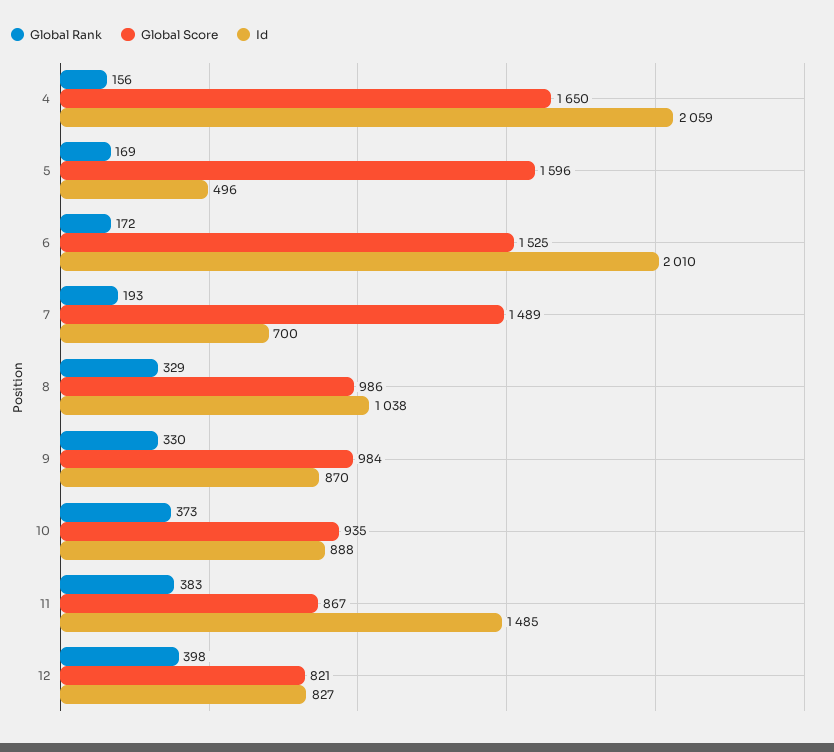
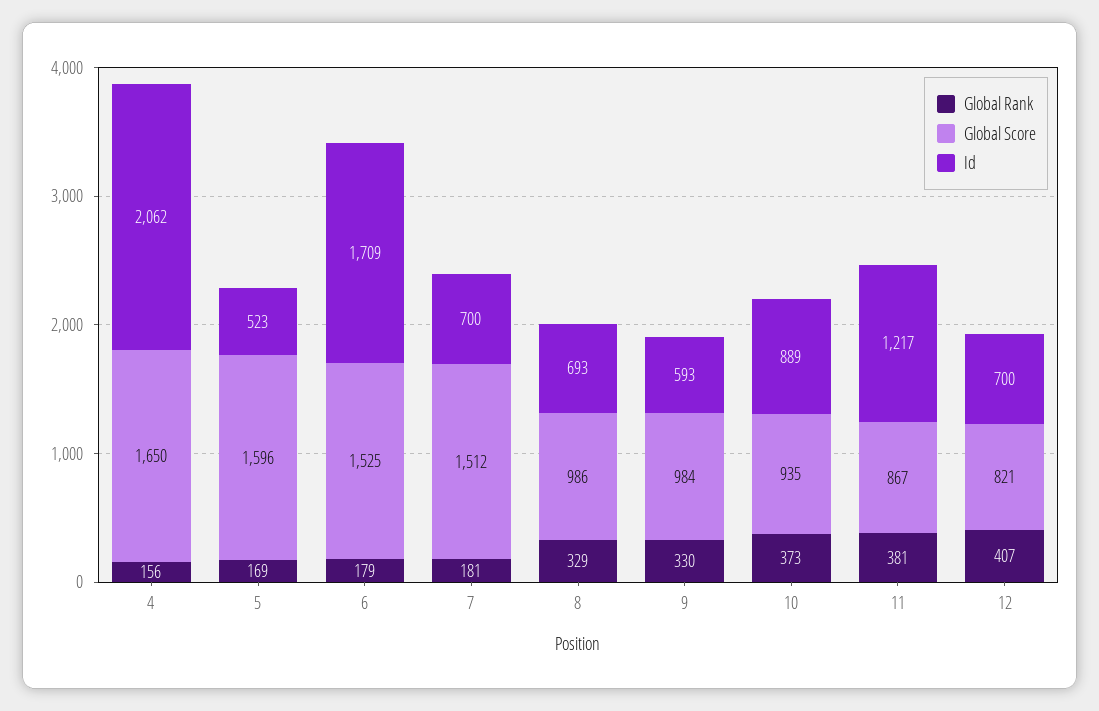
Id, 4: 2059 -> 2062
Id, 5: 496 -> 523
Global Rank, 6: 172 -> 179
Id, 6: 2010 -> 1709
Global Rank, 7: 193 -> 181
Global Score, 7: 1489 -> 1512
Id, 8: 1038 -> 693
Id, 9: 870 -> 593
Id, 10: 888 -> 889
Global Rank, 11: 383 -> 381
Id, 11: 1485 -> 1217
Global Rank, 12: 398 -> 407
Id, 12: 827 -> 700

